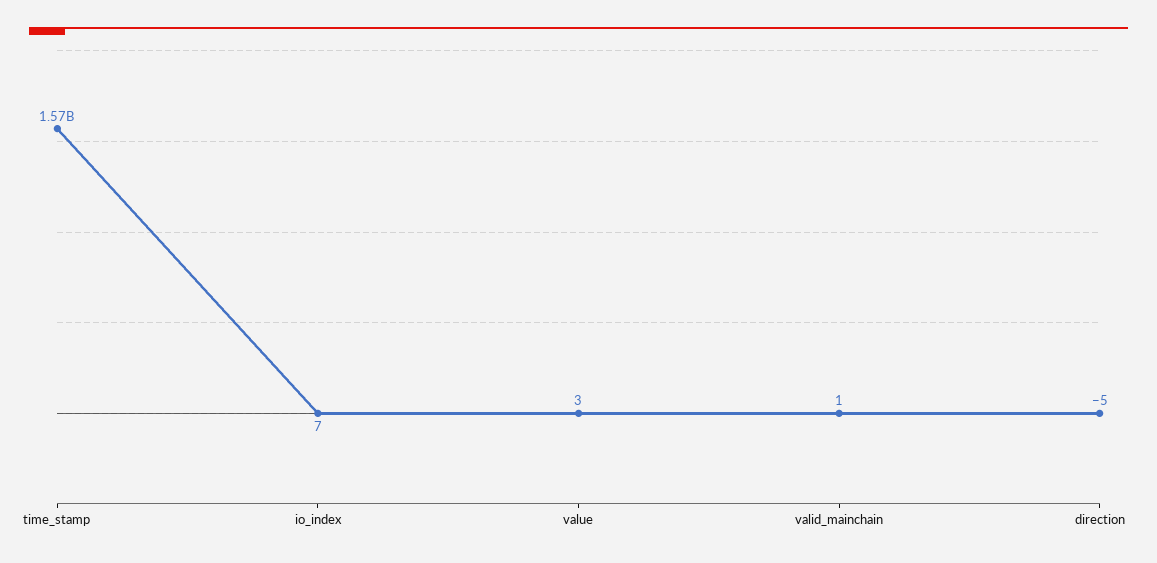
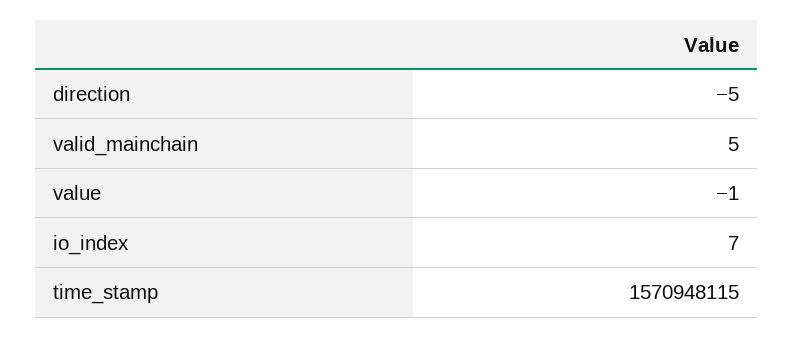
value: 3 -> -1
valid_mainchain: 1 -> 5

